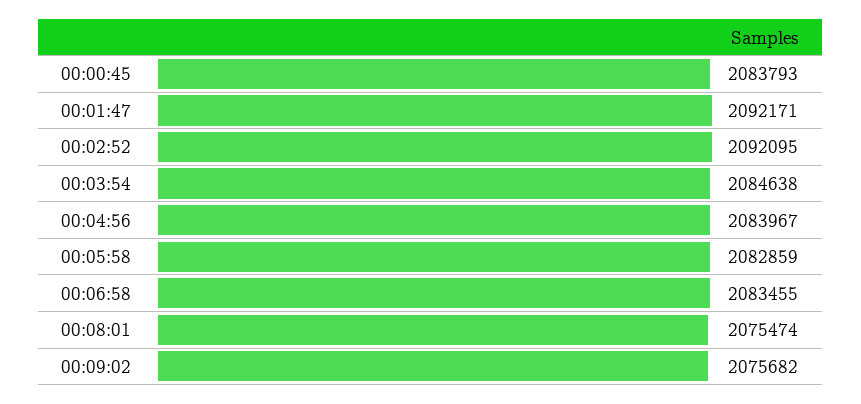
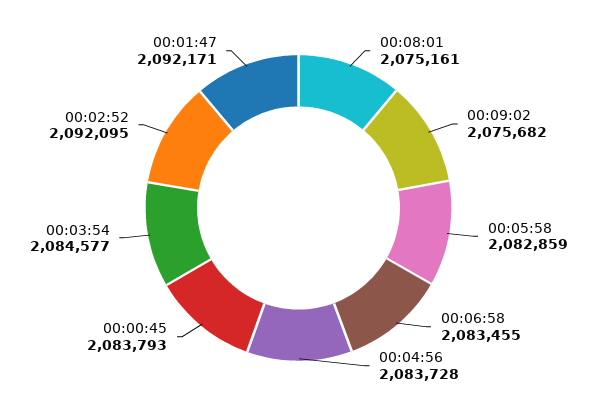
00:03:54: 2084638 -> 2084577
00:04:56: 2083967 -> 2083728
00:08:01: 2075474 -> 2075161

